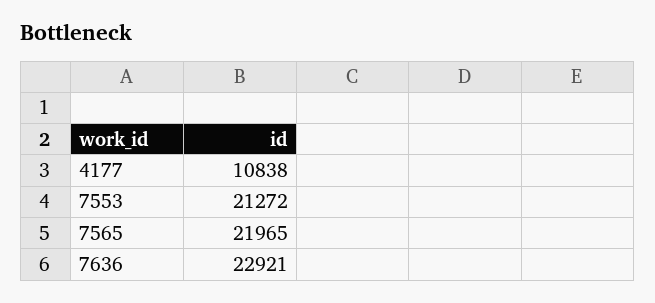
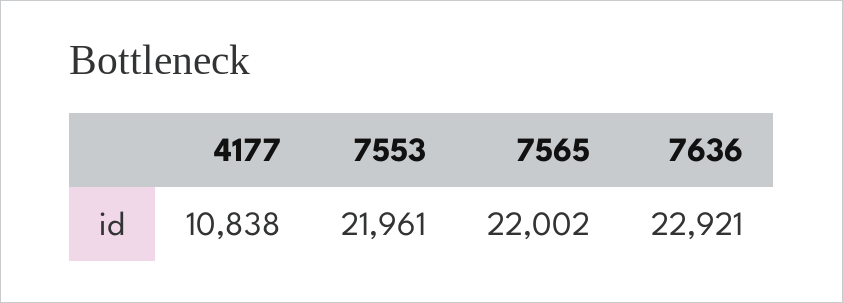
7553: 21272 -> 21961
7565: 21965 -> 22002

